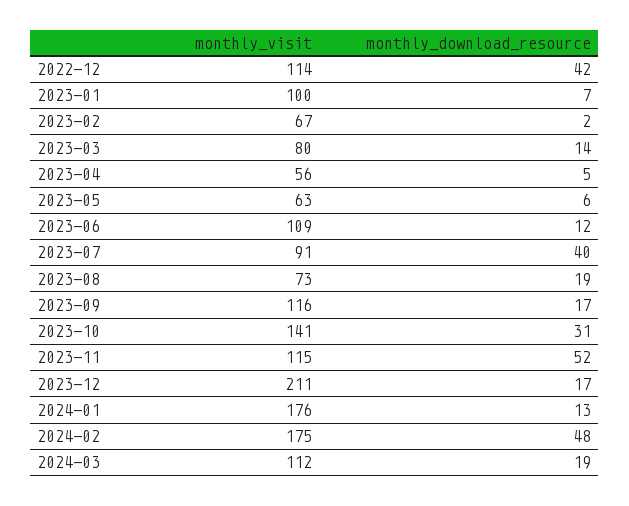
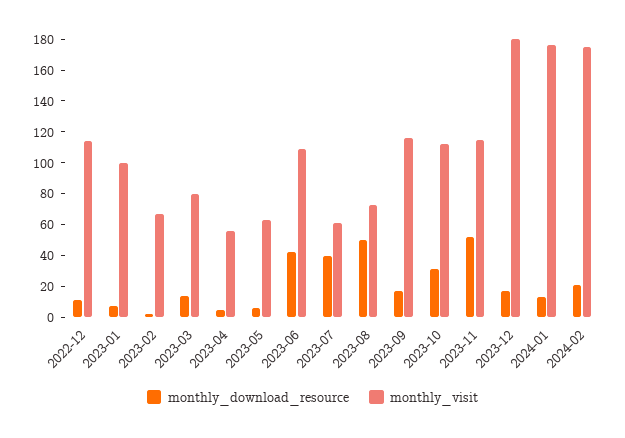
monthly_download_resource, 2022-12: 42 -> 10
monthly_download_resource, 2023-06: 12 -> 40
monthly_visit, 2023-07: 91 -> 60
monthly_download_resource, 2023-08: 19 -> 50
monthly_visit, 2023-10: 141 -> 110
monthly_visit, 2023-12: 211 -> 180
monthly_download_resource, 2024-02: 48 -> 20
monthly_visit, 2024-03: 112 -> none
monthly_download_resource, 2024-03: 19 -> none

